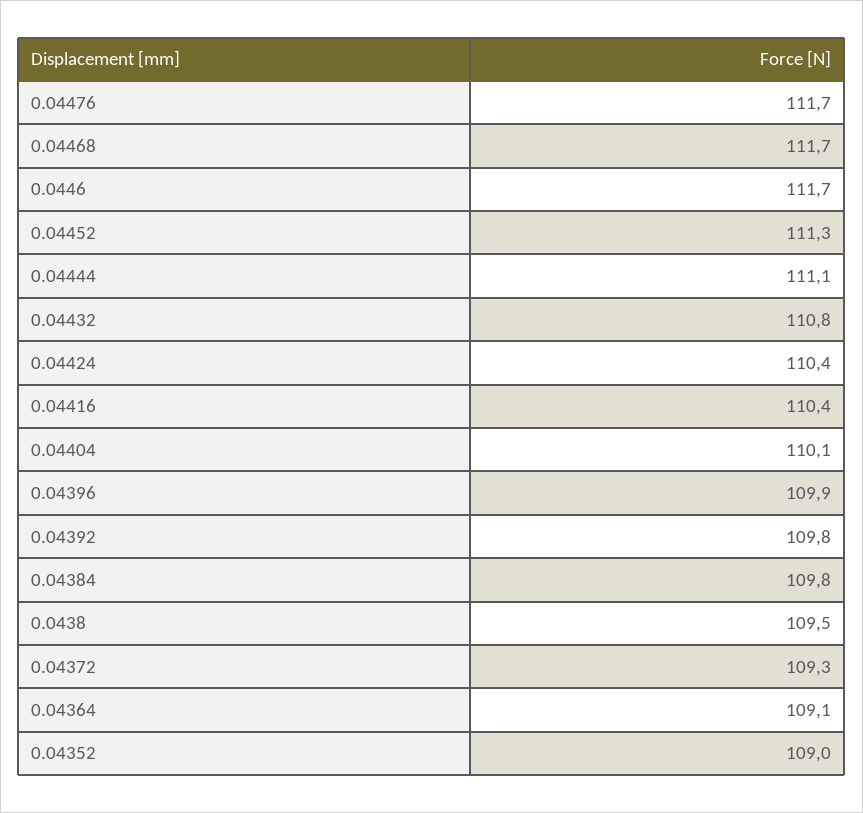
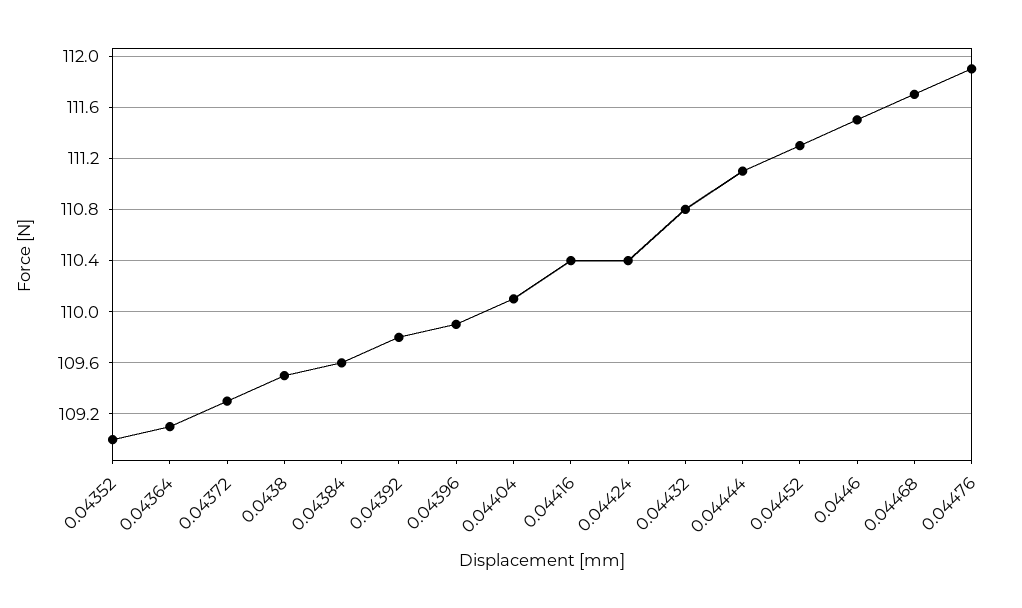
0.04476: 111.7 -> 111.9
0.0446: 111.7 -> 111.5
0.04384: 109.8 -> 109.6

